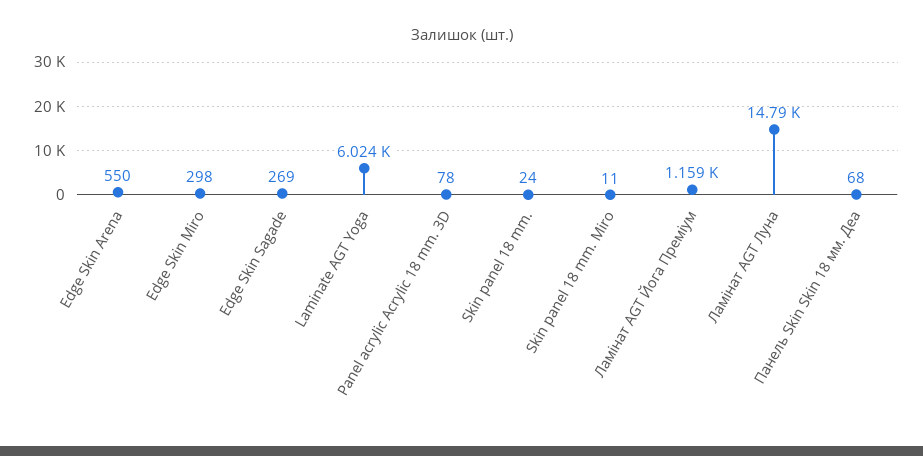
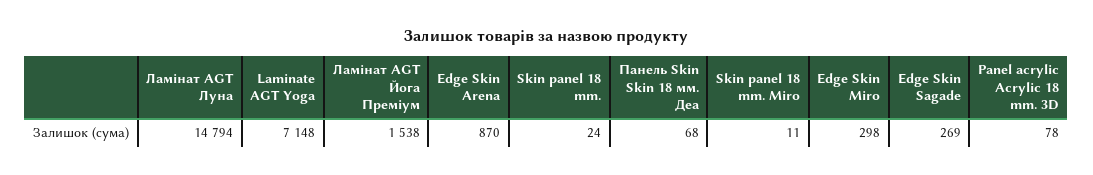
Edge Skin Arena: 550 -> 870
Laminate AGT Yoga: 6024 -> 7148
Ламінат AGT Йога Преміум: 1159 -> 1538

